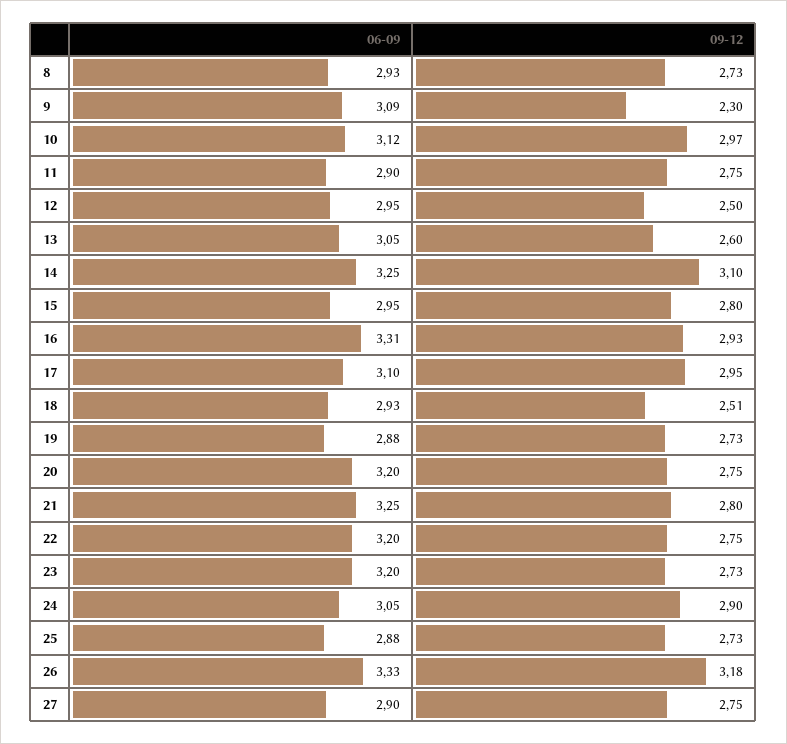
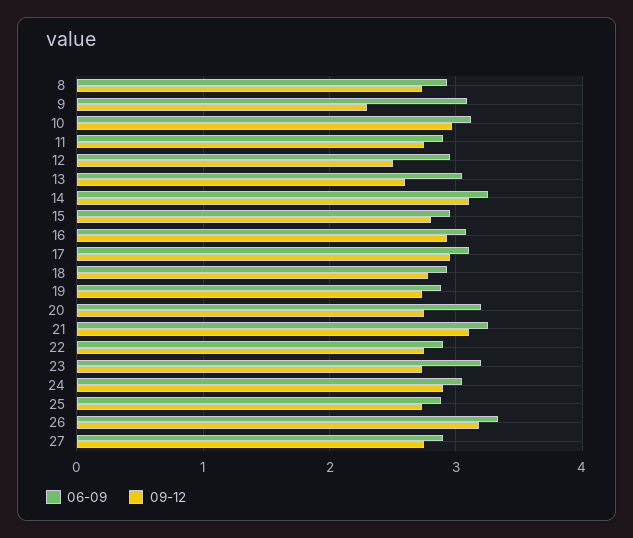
06-09, 16: 3.31 -> 3.1
09-12, 18: 2.51 -> 2.8
09-12, 21: 2.8 -> 3.1
06-09, 22: 3.2 -> 2.9

